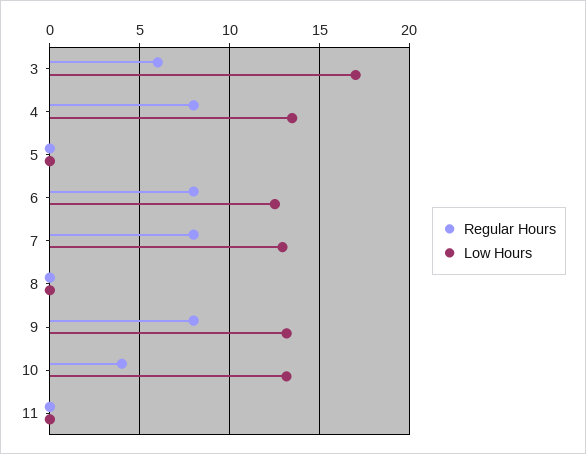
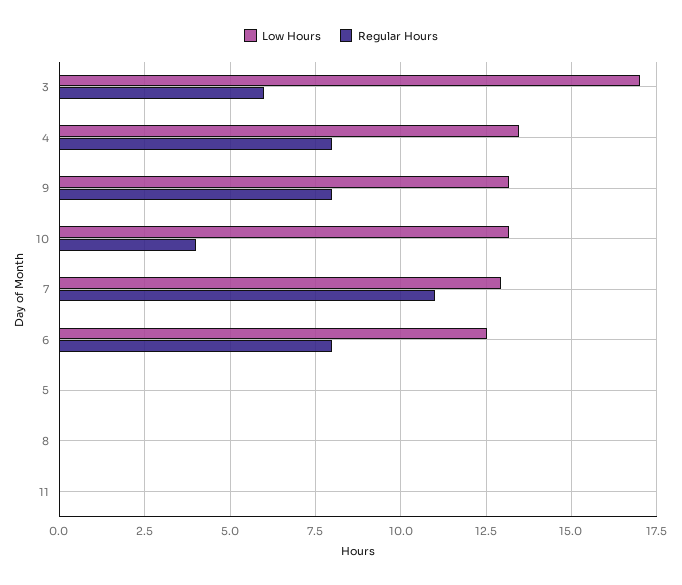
Regular Hours, 7: 8 -> 11

